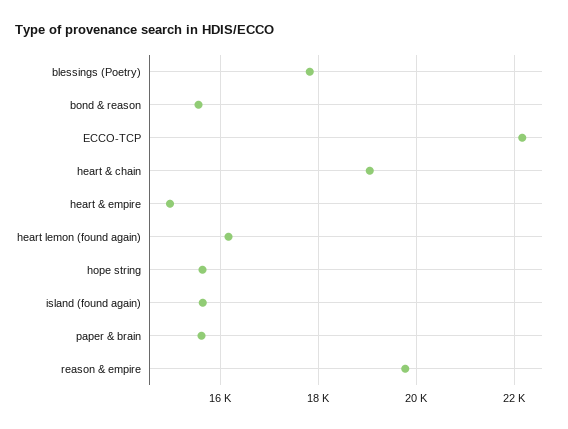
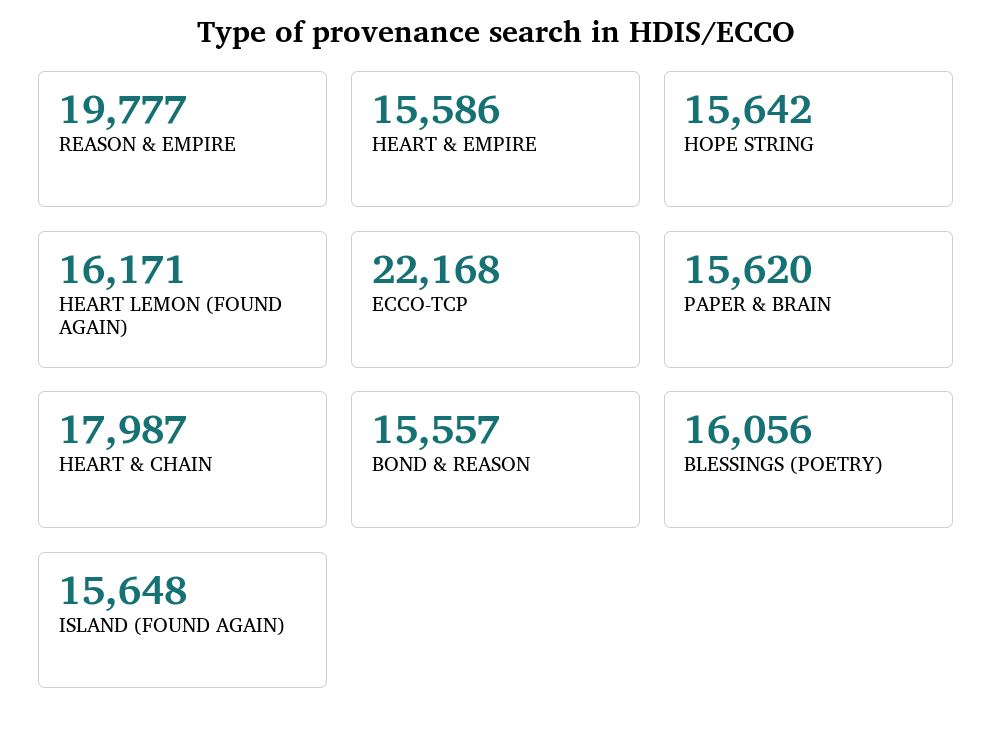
blessings (Poetry): 17800 -> 16056
heart & chain: 19000 -> 17987
heart & empire: 15000 -> 15586

